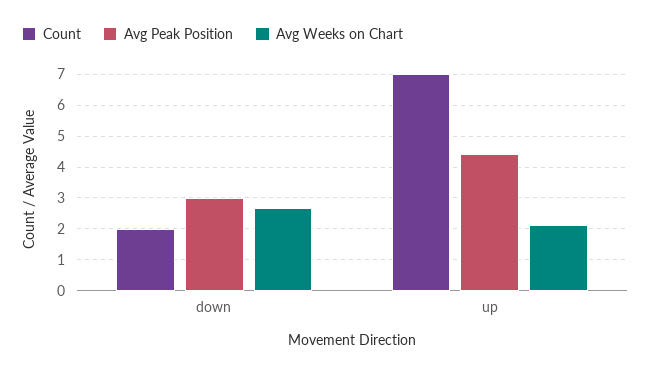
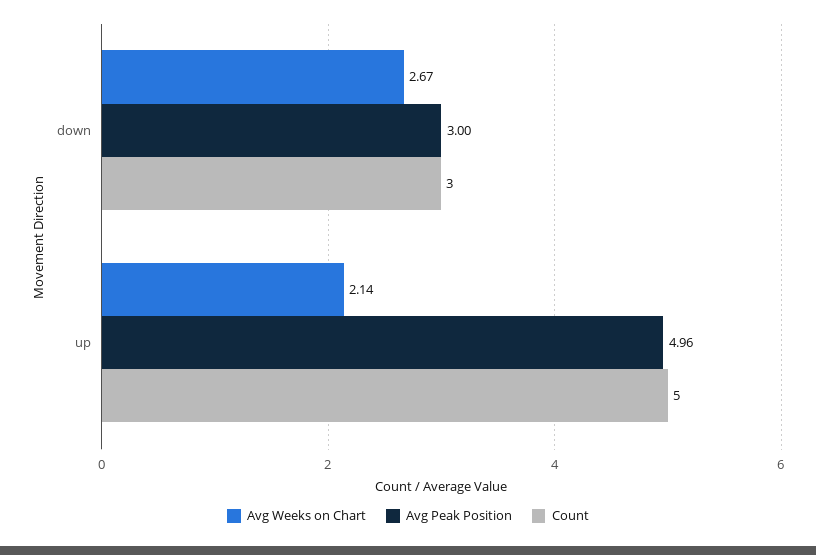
Count, down: 2 -> 3
Count, up: 7 -> 5
Avg Peak Position, up: 4.4 -> 4.96

